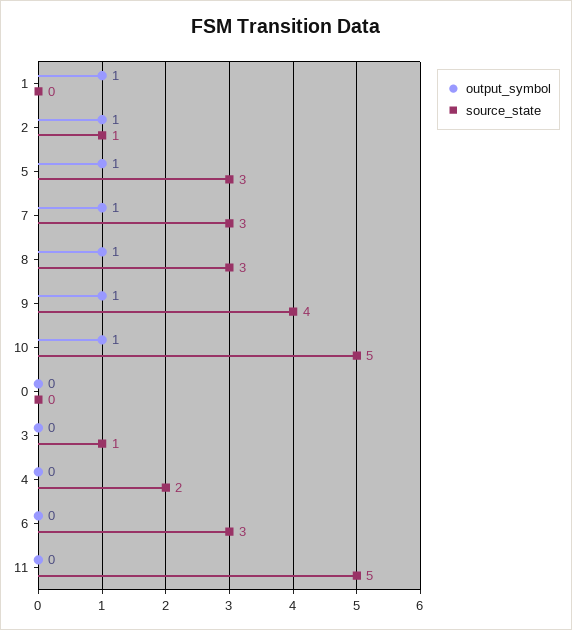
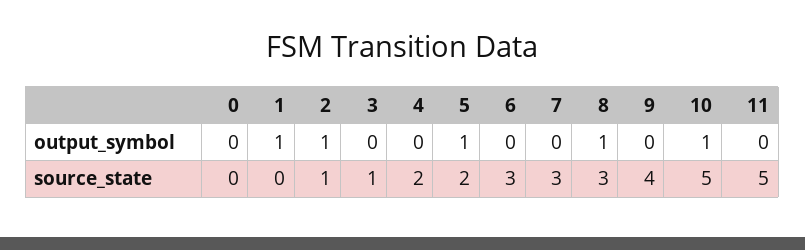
source_state, 5: 3 -> 2
output_symbol, 7: 1 -> 0
output_symbol, 9: 1 -> 0

